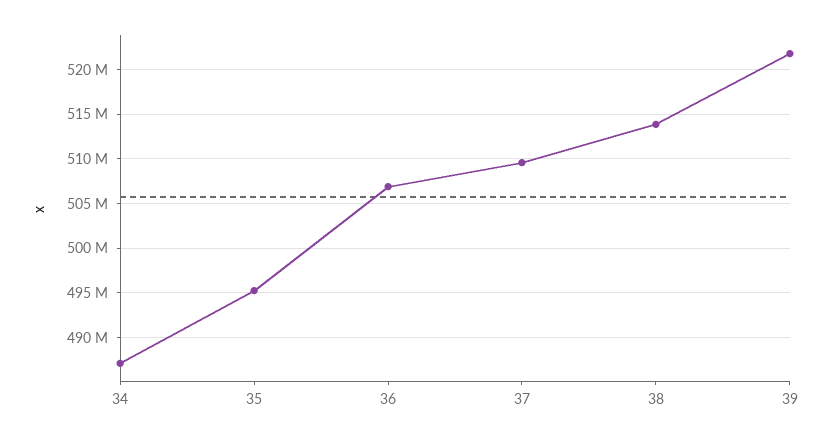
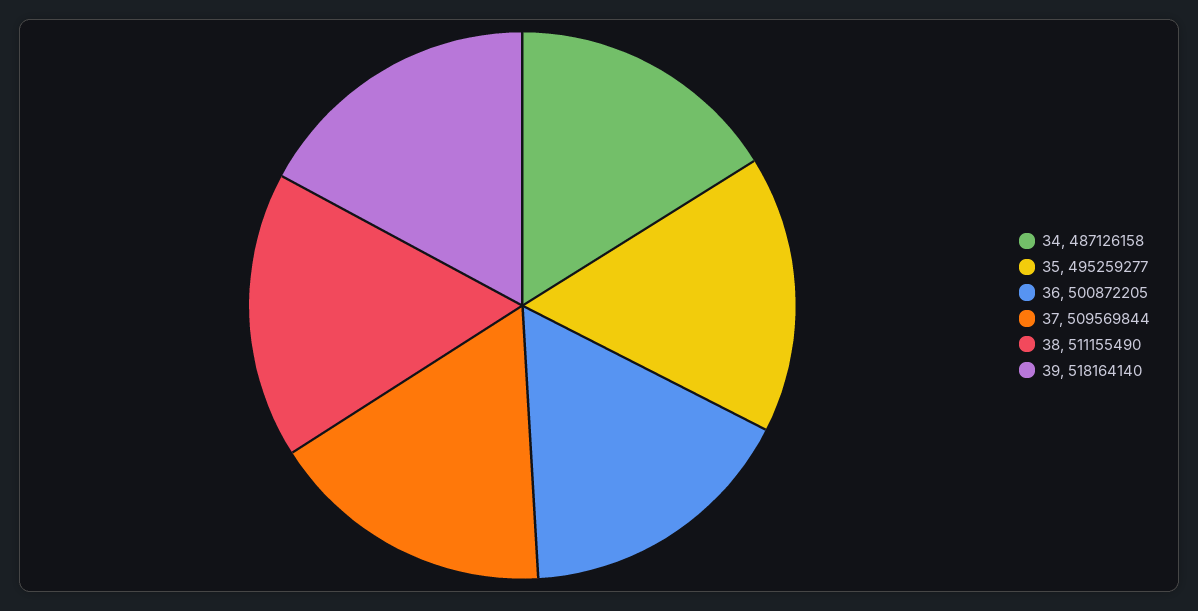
36: 507000000 -> 500872205
38: 514000000 -> 511155490
39: 522000000 -> 518164140

